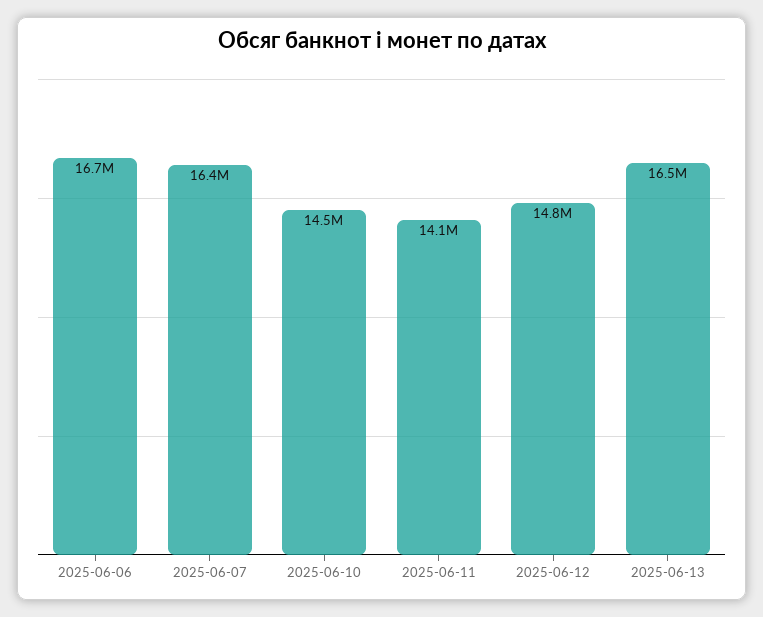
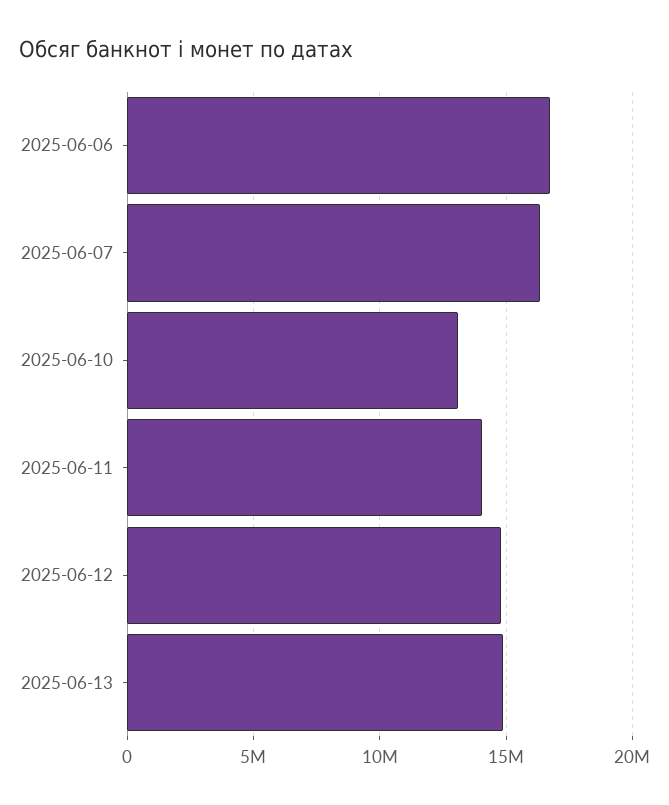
2025-06-10: 14500000 -> 13000000
2025-06-13: 16500000 -> 15000000

